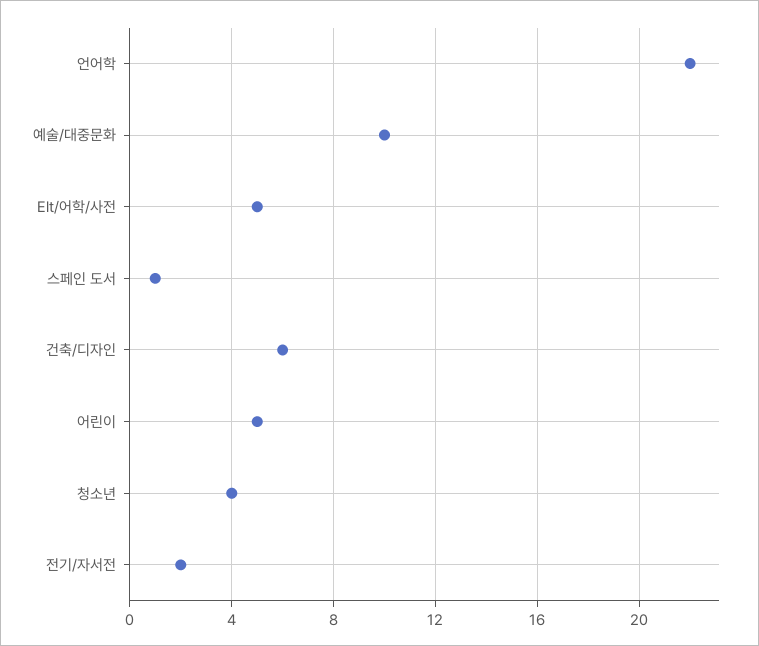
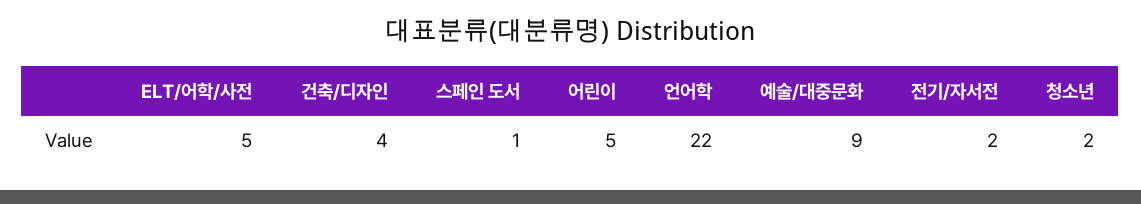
예술/대중문화: 10 -> 9
건축/디자인: 6 -> 4
청소년: 4 -> 2

